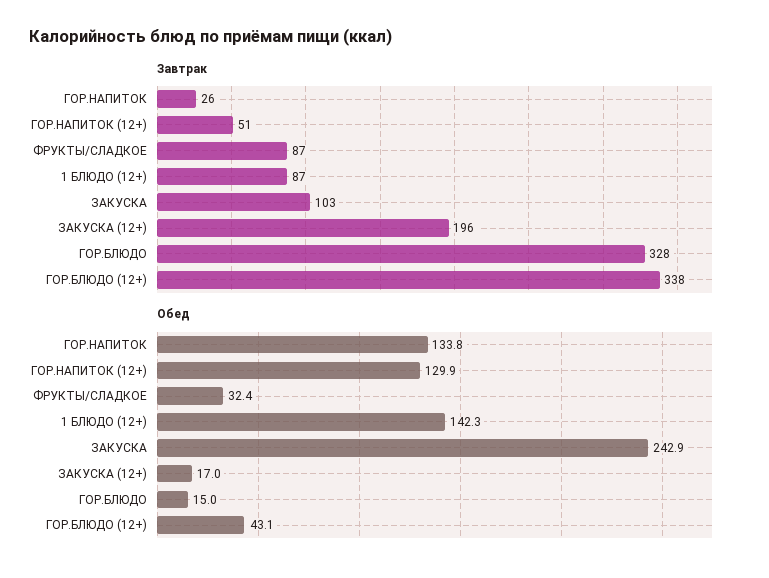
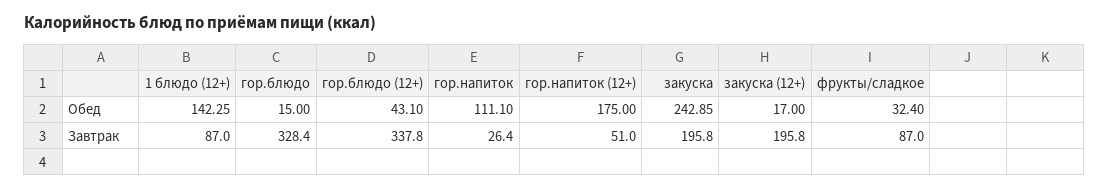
Завтрак, ЗАКУСКА: 103 -> 195.8
Обед, ГОР.НАПИТОК: 133.8 -> 111.1
Обед, ГОР.НАПИТОК (12+): 129.9 -> 175

